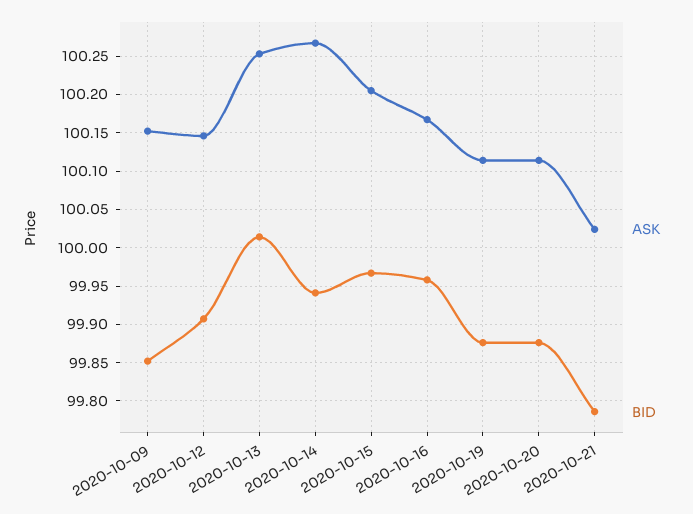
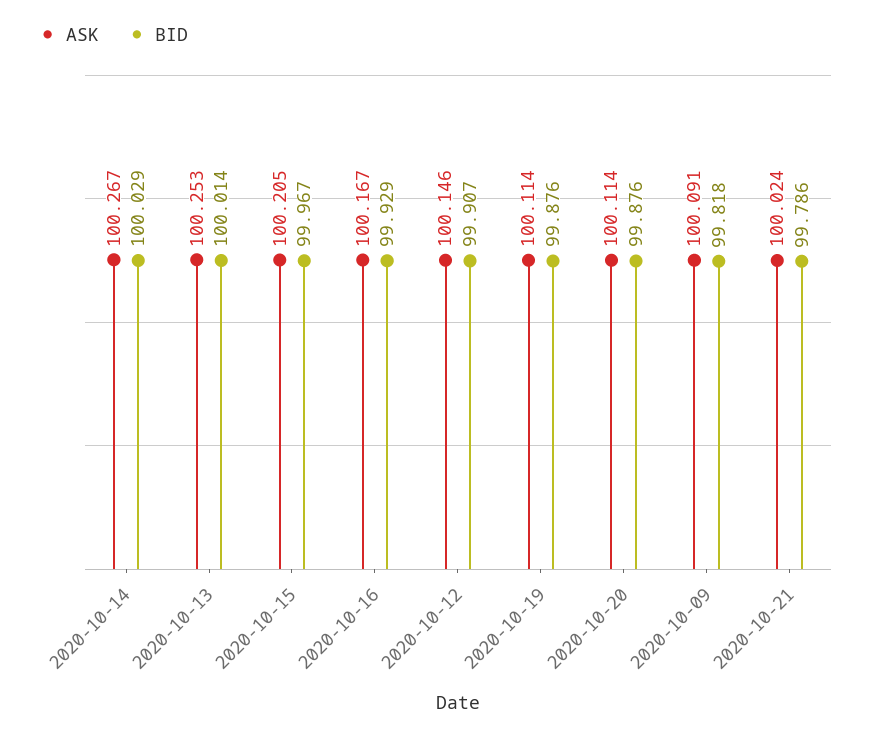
ASK, 2020-10-09: 100.15 -> 100.091
BID, 2020-10-09: 99.85 -> 99.818
BID, 2020-10-14: 99.94 -> 100.029
BID, 2020-10-16: 99.96 -> 99.929

